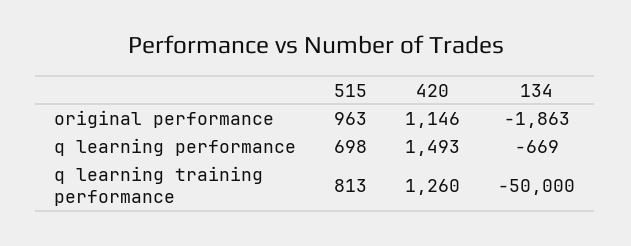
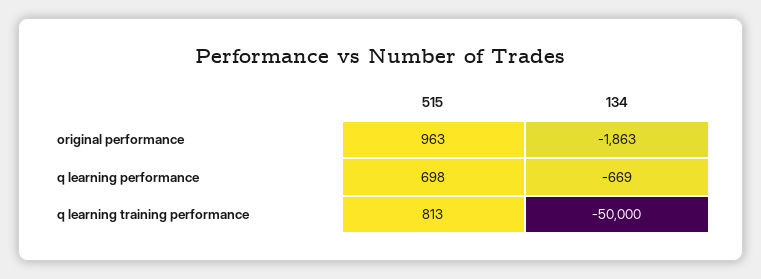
420, original performance: 1146 -> none
420, q learning performance: 1493 -> none
420, q learning training performance: 1260 -> none

